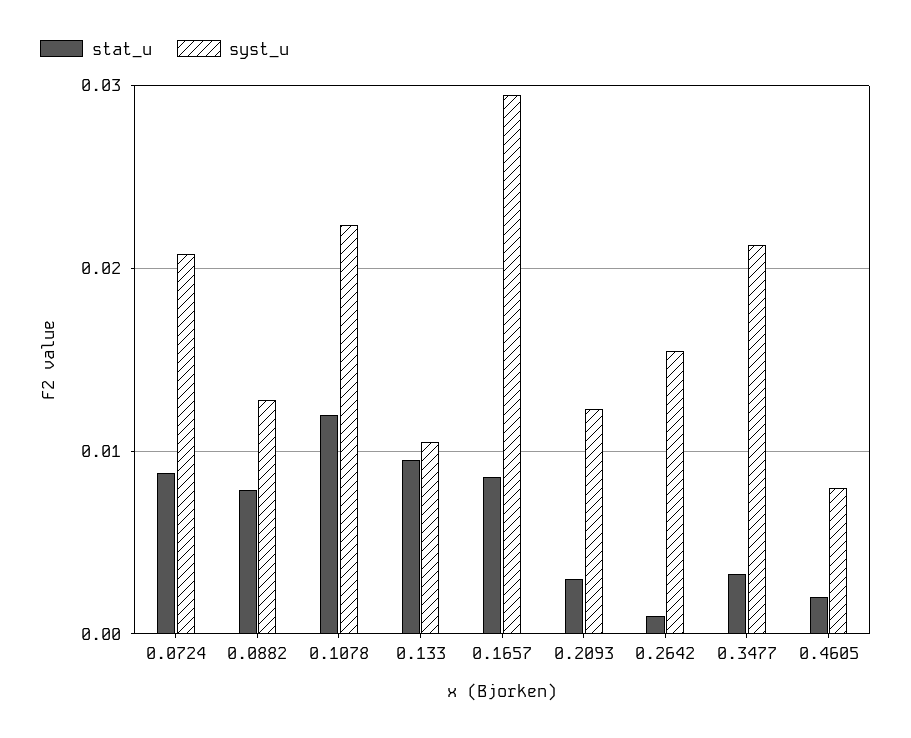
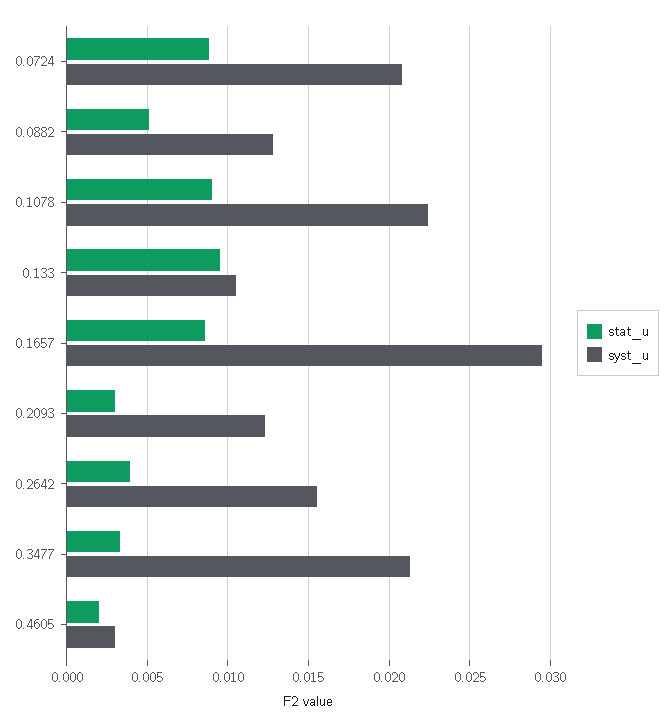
stat_u, 0.0882: 0.008 -> 0.005
stat_u, 0.1078: 0.012 -> 0.009
stat_u, 0.2642: 0.001 -> 0.004
syst_u, 0.4605: 0.008 -> 0.003

